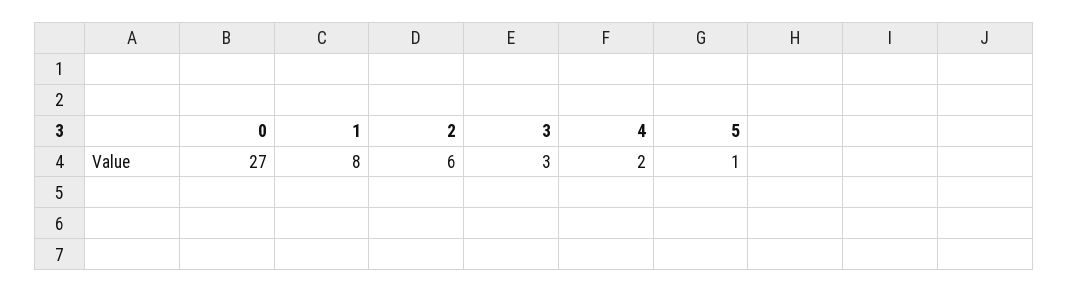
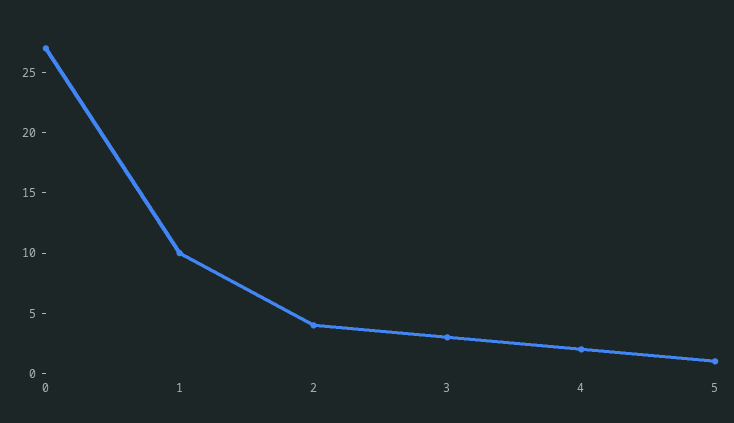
1: 8 -> 10
2: 6 -> 4

